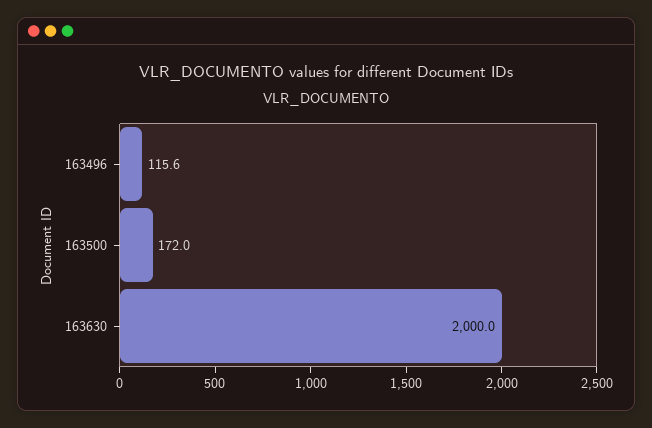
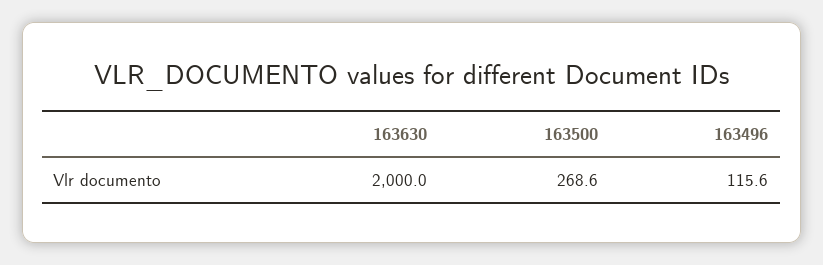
163500: 172 -> 268.6

